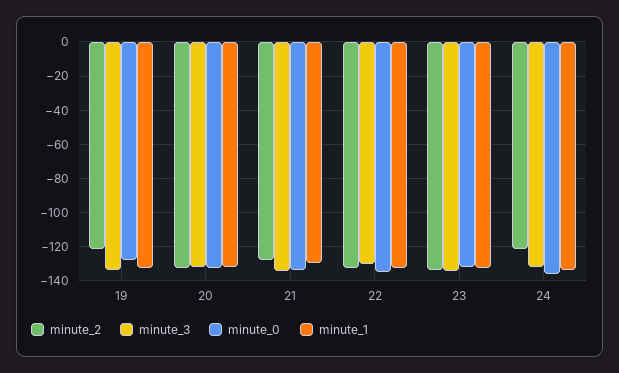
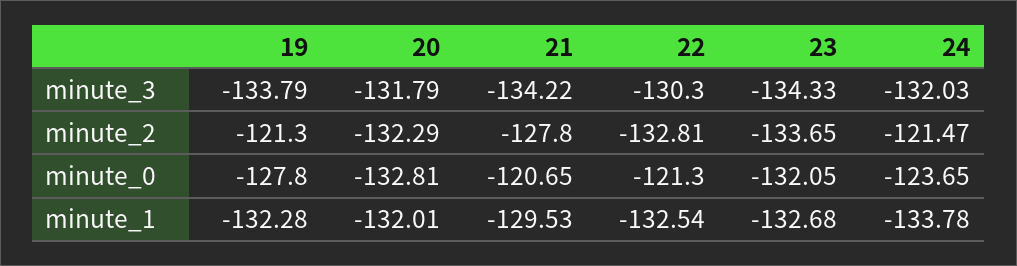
minute_0, 21: -135 -> -120.65
minute_0, 22: -135 -> -121.3
minute_0, 24: -135 -> -123.65

